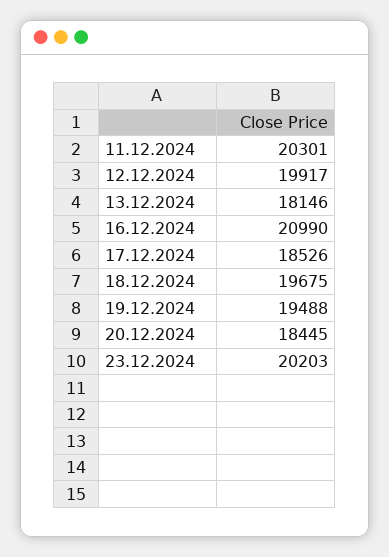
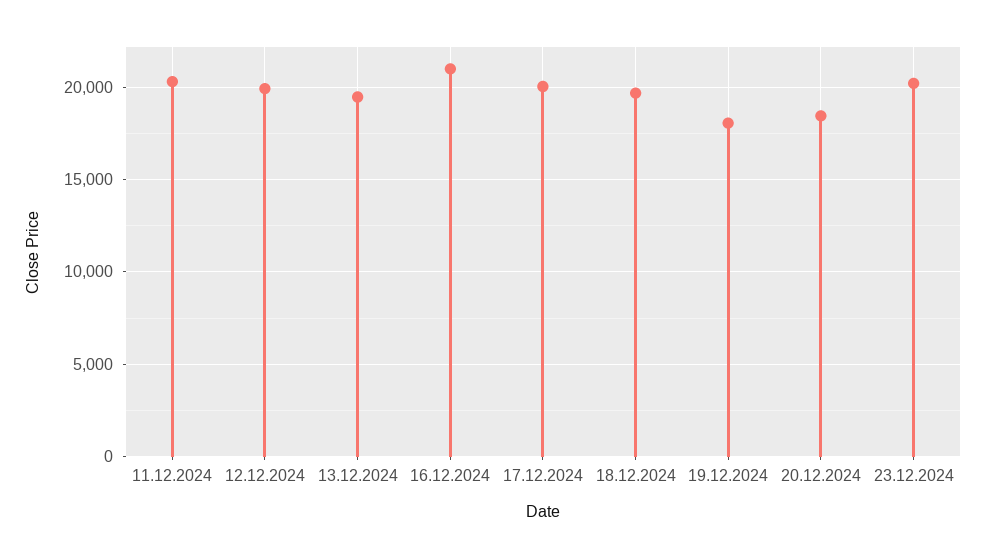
13.12.2024: 18146 -> 19500
17.12.2024: 18526 -> 20000
19.12.2024: 19488 -> 18000

